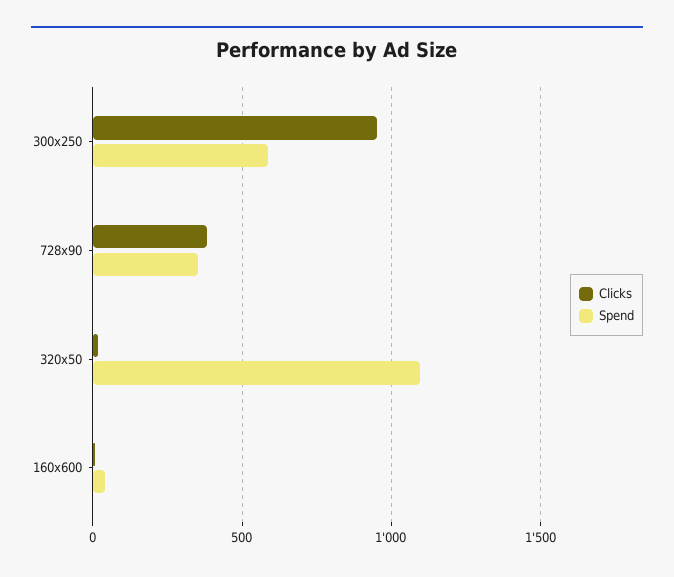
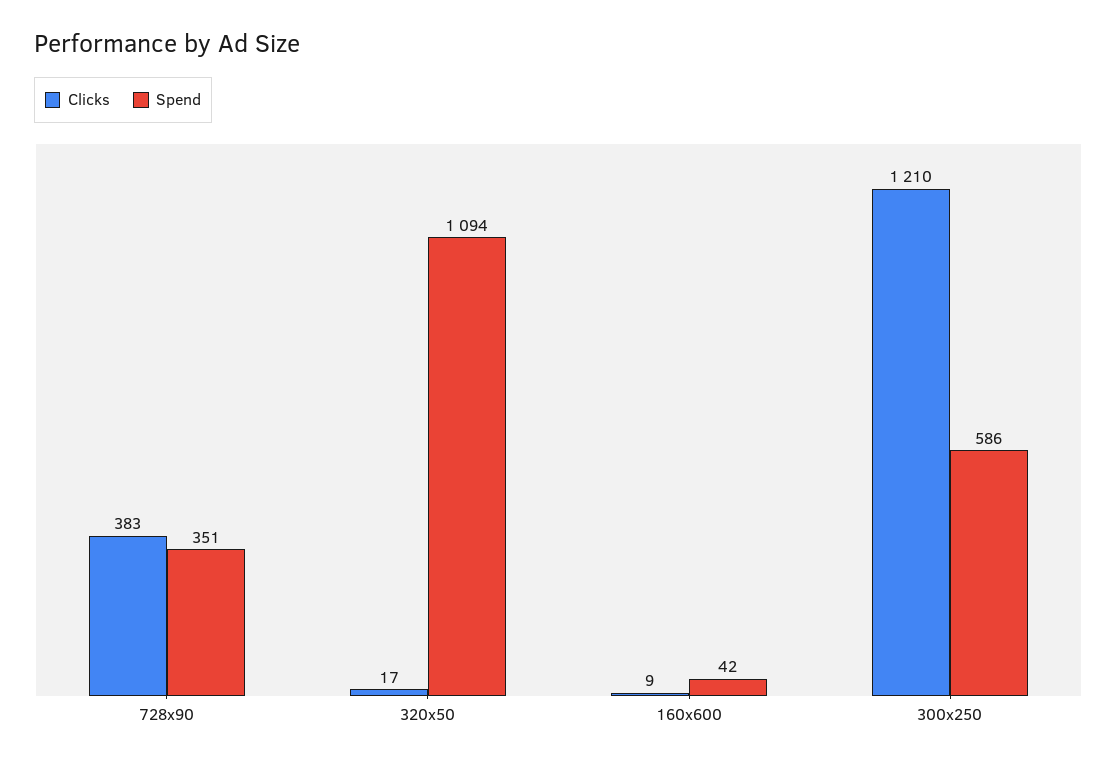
Clicks, 300x250: 950 -> 1210

